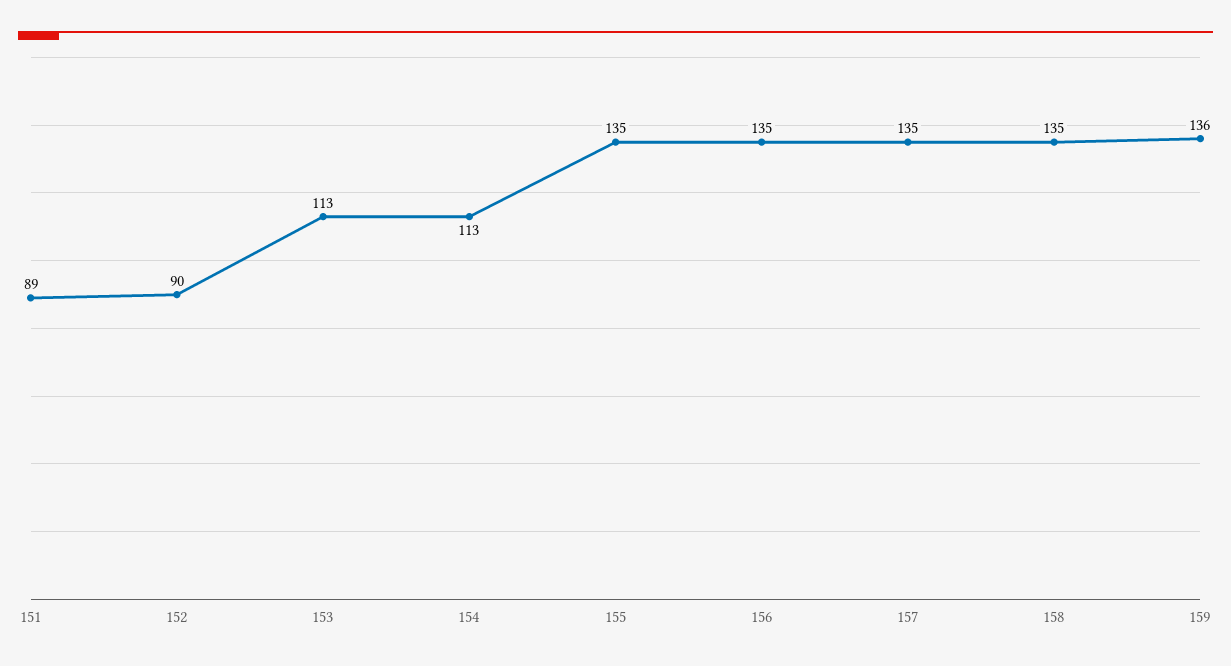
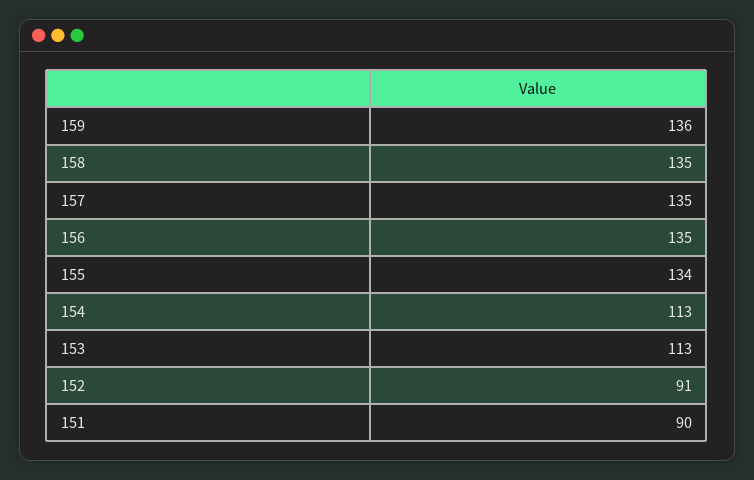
151: 89 -> 90
152: 90 -> 91
155: 135 -> 134

